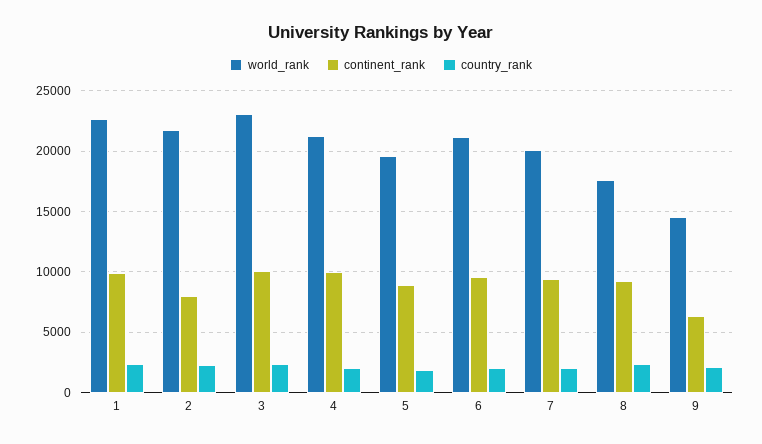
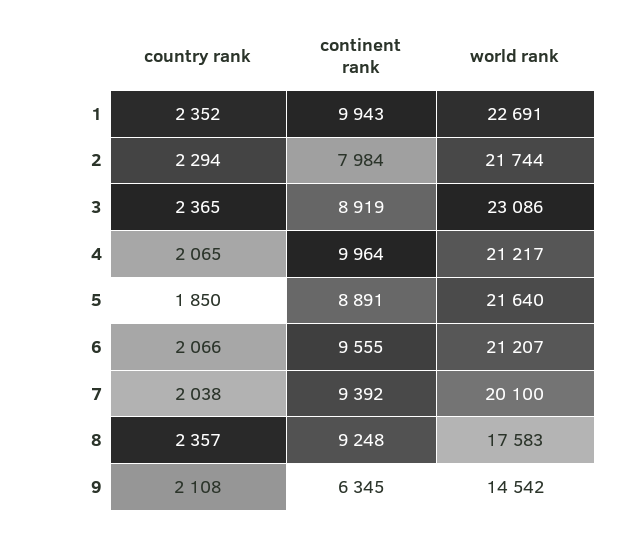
continent_rank, 3: 10000 -> 8919
world_rank, 5: 19500 -> 21640

